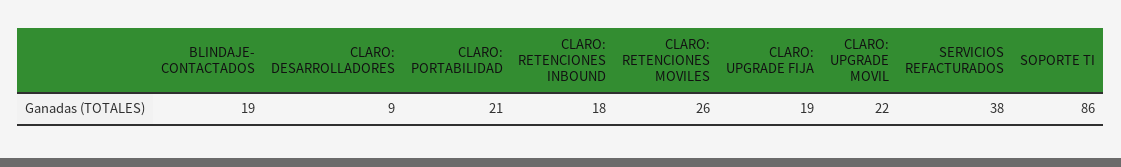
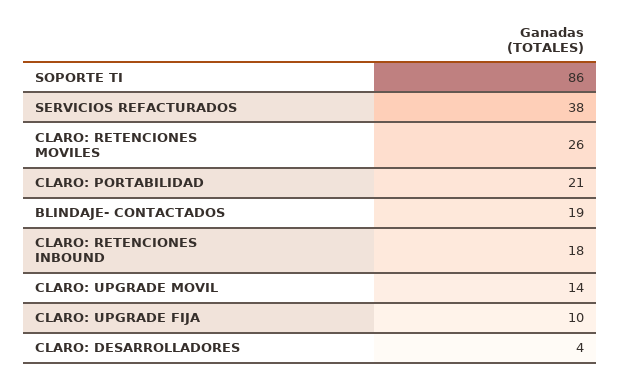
CLARO: DESARROLLADORES: 9 -> 4
CLARO: UPGRADE FIJA: 19 -> 10
CLARO: UPGRADE MOVIL: 22 -> 14

